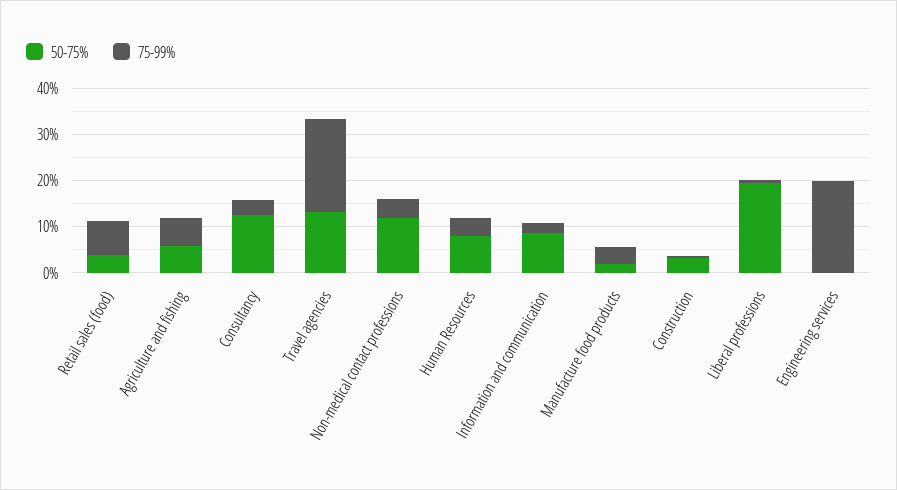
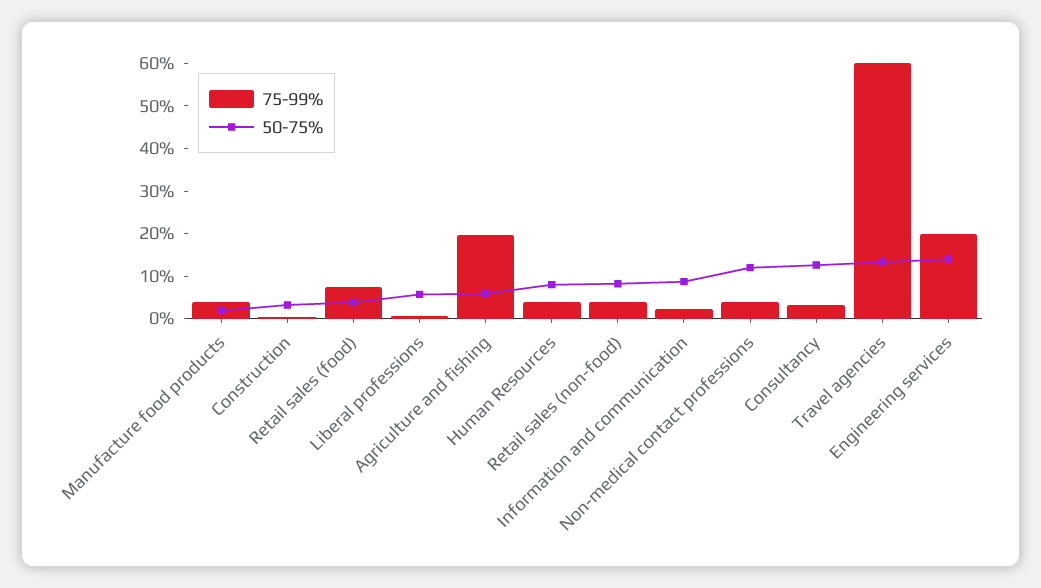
75-99%, Agriculture and fishing: 6 -> 20
75-99%, Travel agencies: 20 -> 60
50-75%, Liberal professions: 20 -> 6
50-75%, Engineering services: 0 -> 14
75-99%, Retail sales (non-food): none -> 4
50-75%, Retail sales (non-food): none -> 8

